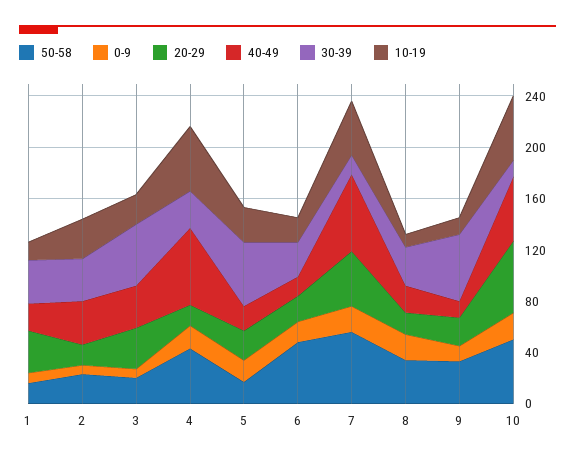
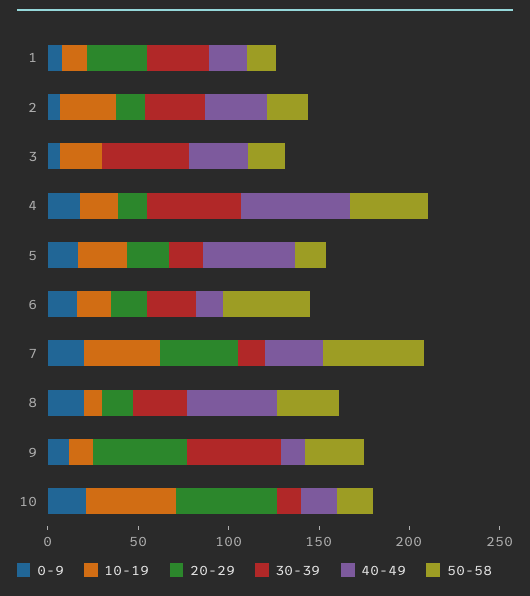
20-29, 3: 30 -> 0
30-39, 4: 30 -> 50
10-19, 4: 50 -> 20
40-49, 5: 20 -> 50
30-39, 5: 50 -> 20
40-49, 7: 60 -> 30
40-49, 8: 20 -> 50
20-29, 9: 20 -> 50
50-58, 10: 50 -> 20
40-49, 10: 50 -> 20

